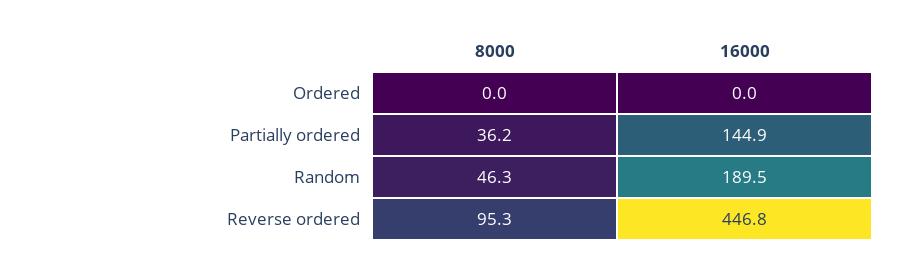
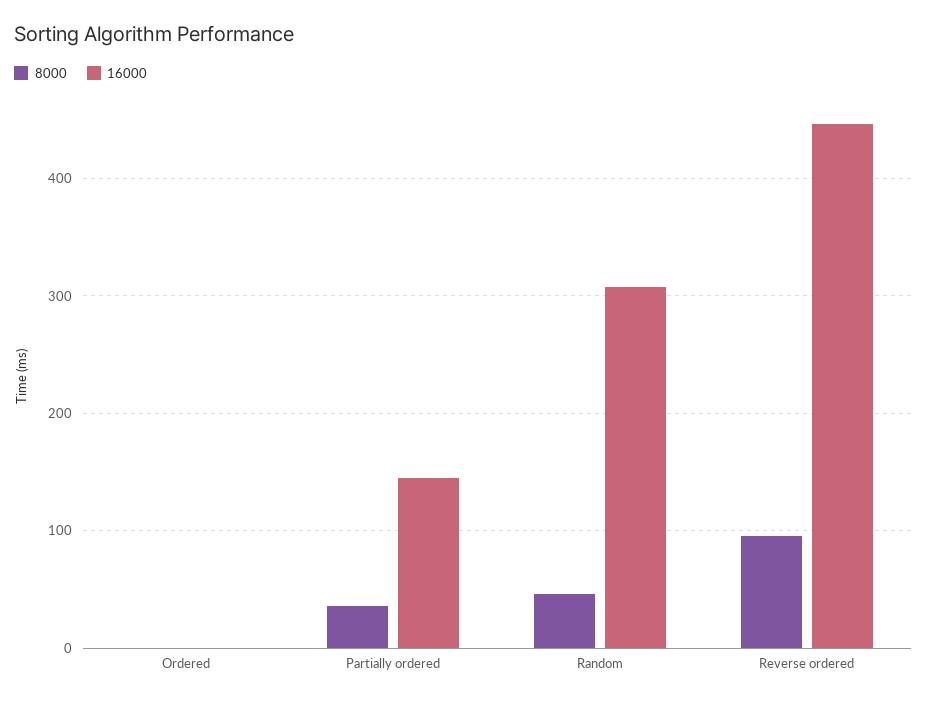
16000, Random: 189.5 -> 310

